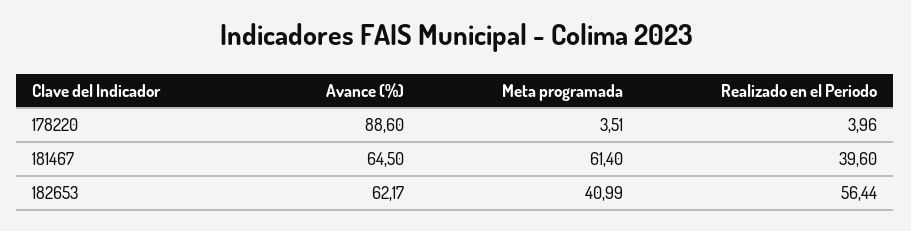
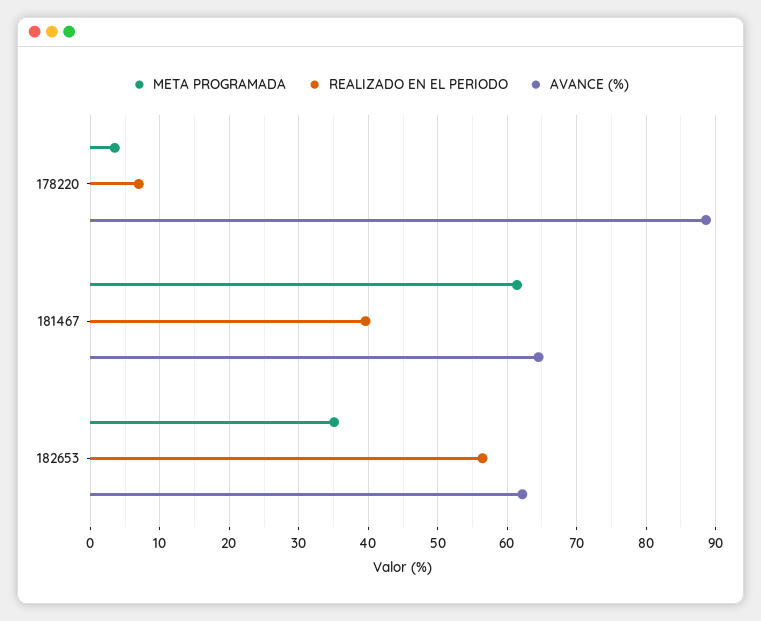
Realizado en el Periodo, 178220: 3.96 -> 7
Meta programada, 182653: 40.99 -> 35

